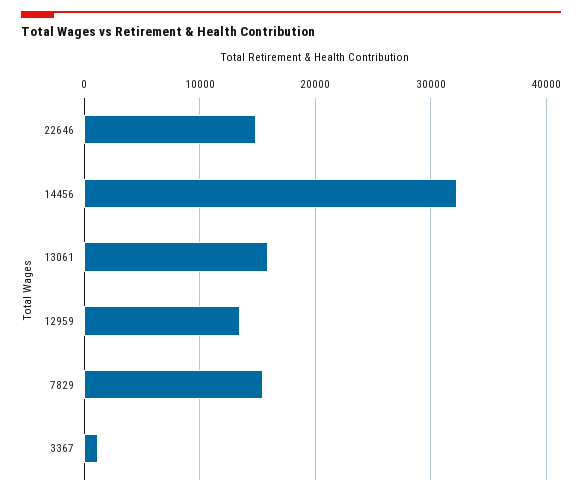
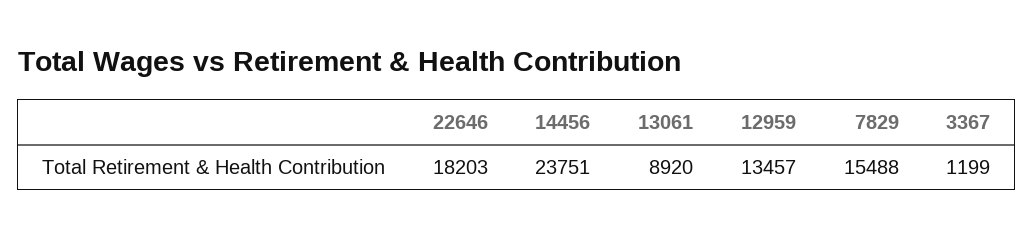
22646: 15000 -> 18203
14456: 32000 -> 23751
13061: 16000 -> 8920

